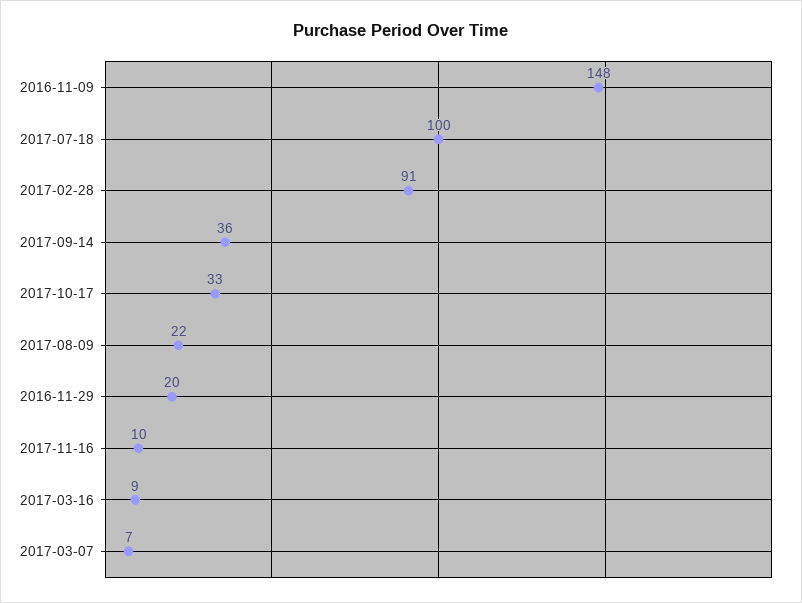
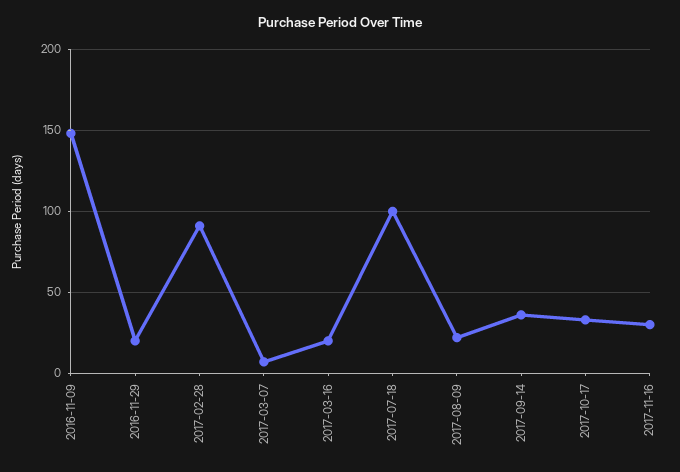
2017-11-16: 10 -> 30
2017-03-16: 9 -> 20

